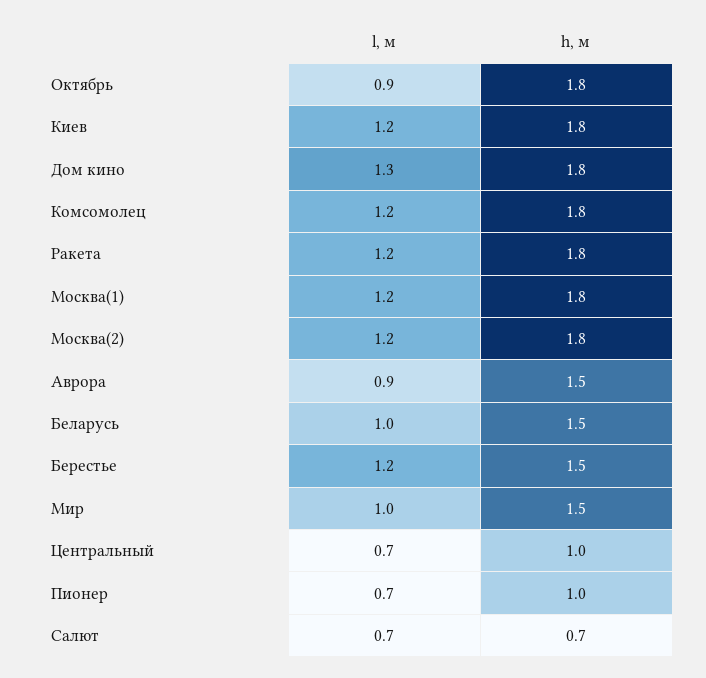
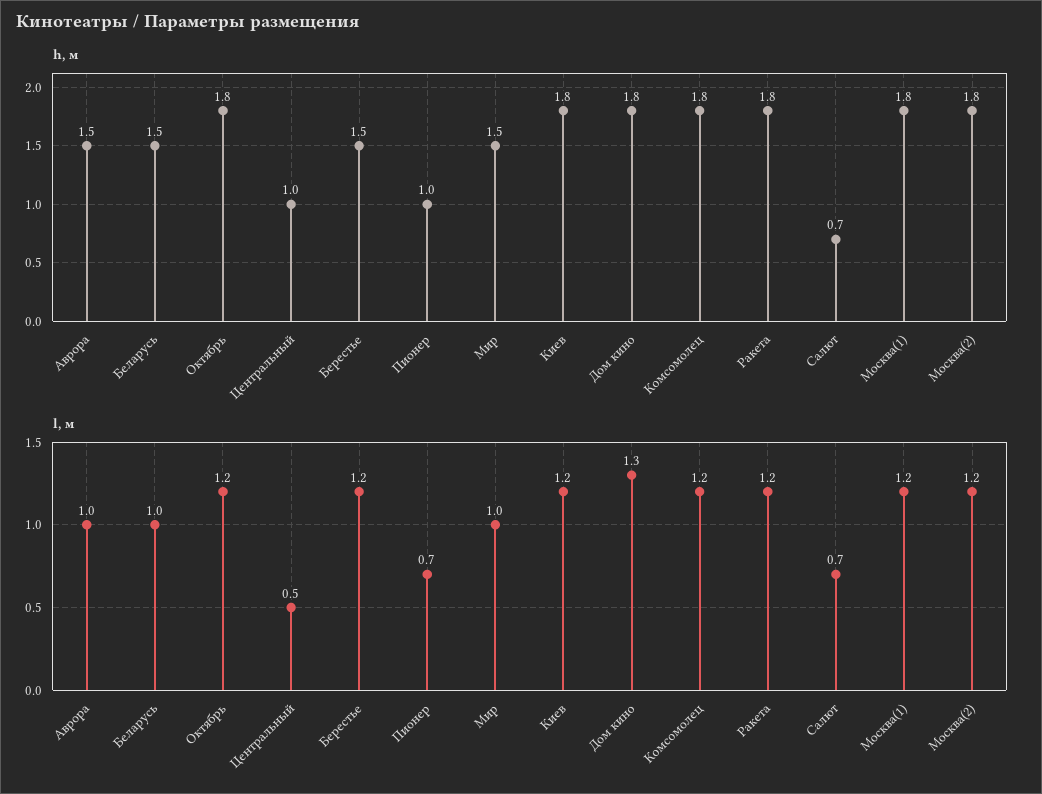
l, м, Октябрь: 0.9 -> 1.2
l, м, Аврора: 0.9 -> 1
l, м, Центральный: 0.7 -> 0.5

